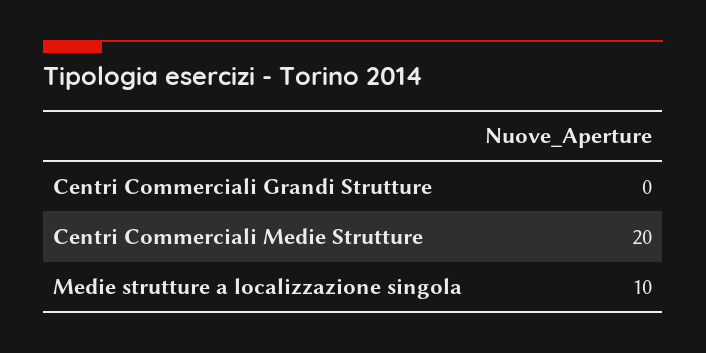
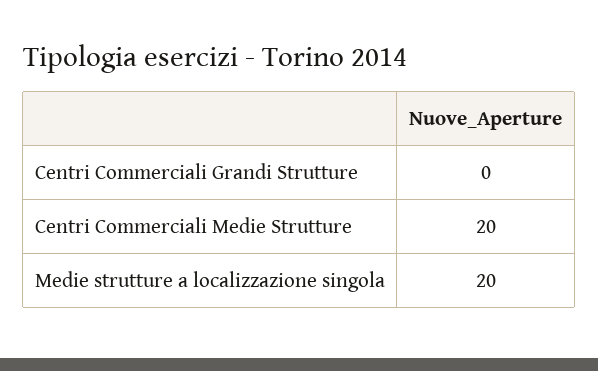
Medie strutture a localizzazione singola: 10 -> 20

